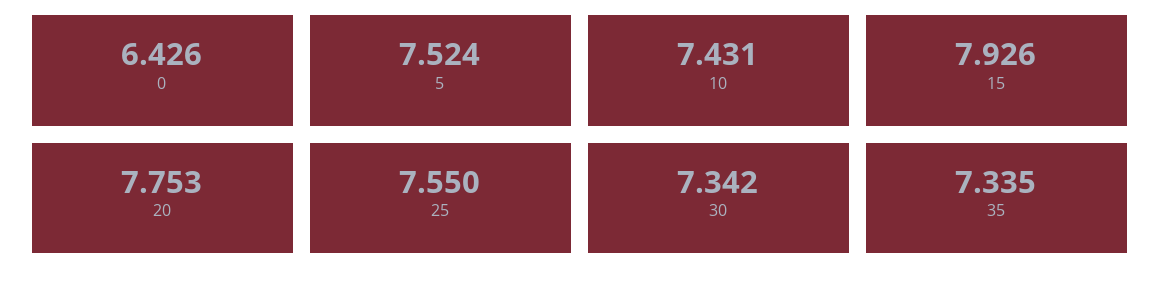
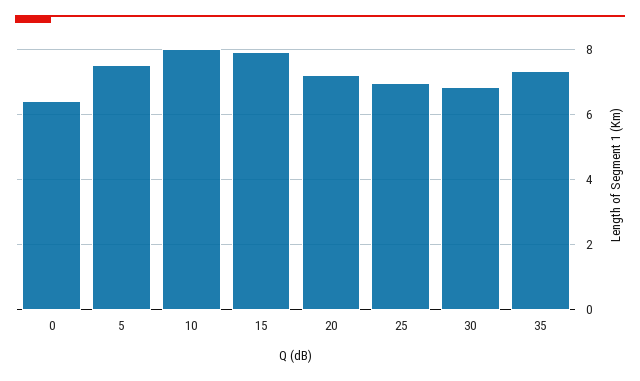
10: 7.431 -> 8
20: 7.753 -> 7.2
25: 7.55 -> 7
30: 7.342 -> 6.8

